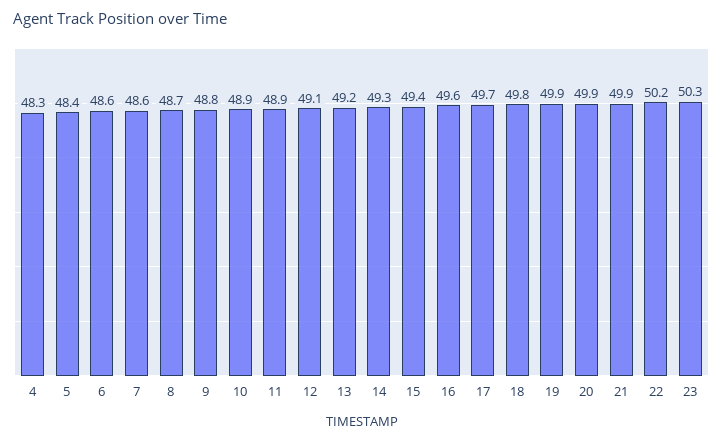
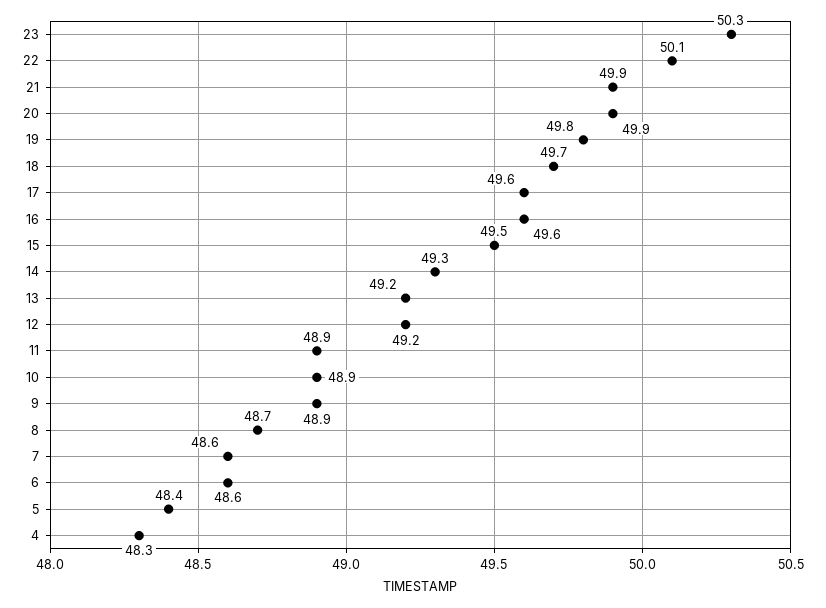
9: 48.8 -> 48.9
12: 49.1 -> 49.2
15: 49.4 -> 49.5
17: 49.7 -> 49.6
18: 49.8 -> 49.7
19: 49.9 -> 49.8
22: 50.2 -> 50.1

